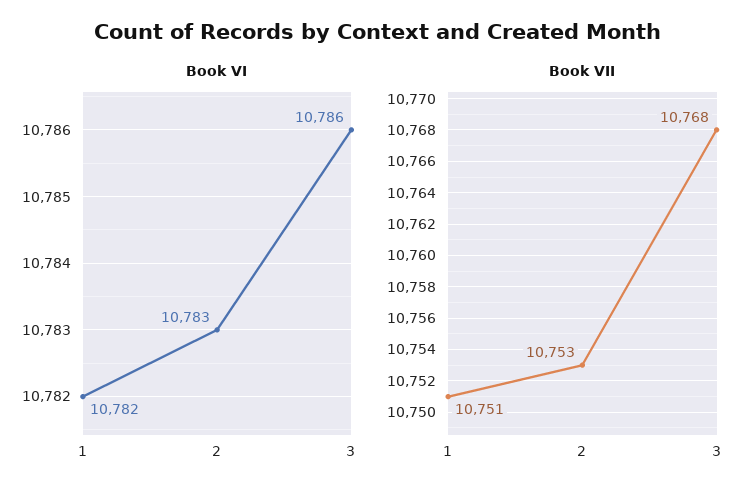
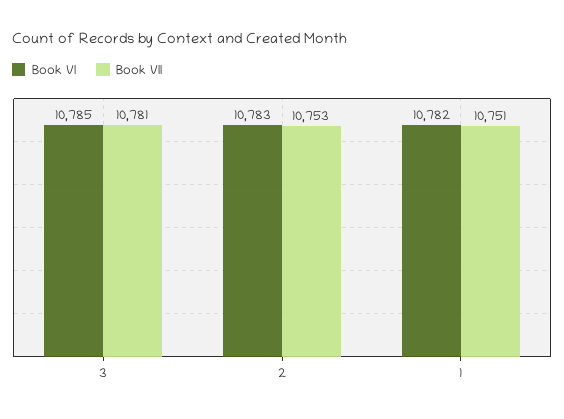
Book VI, 3: 10786 -> 10785
Book VII, 3: 10768 -> 10781

